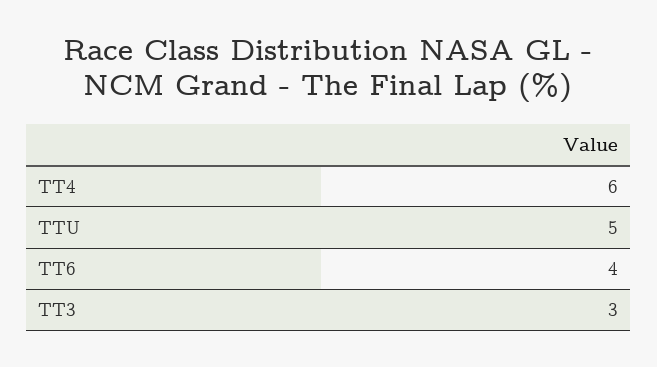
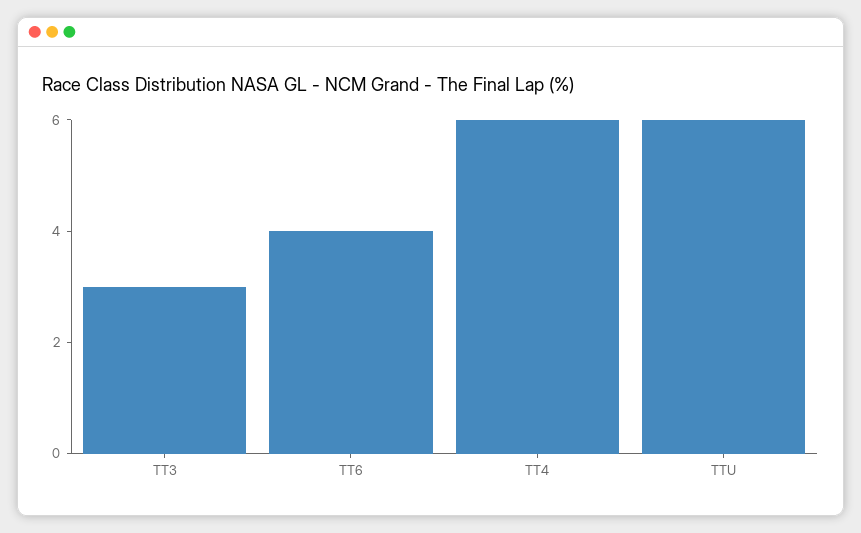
TTU: 5 -> 6

